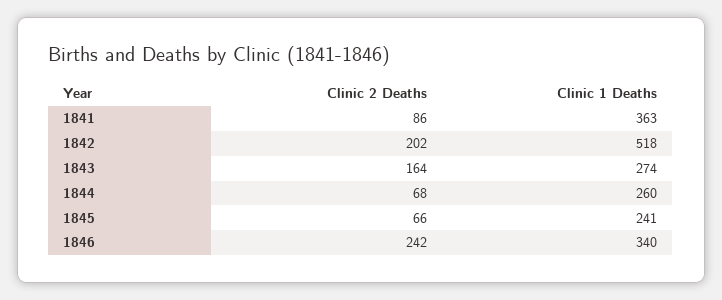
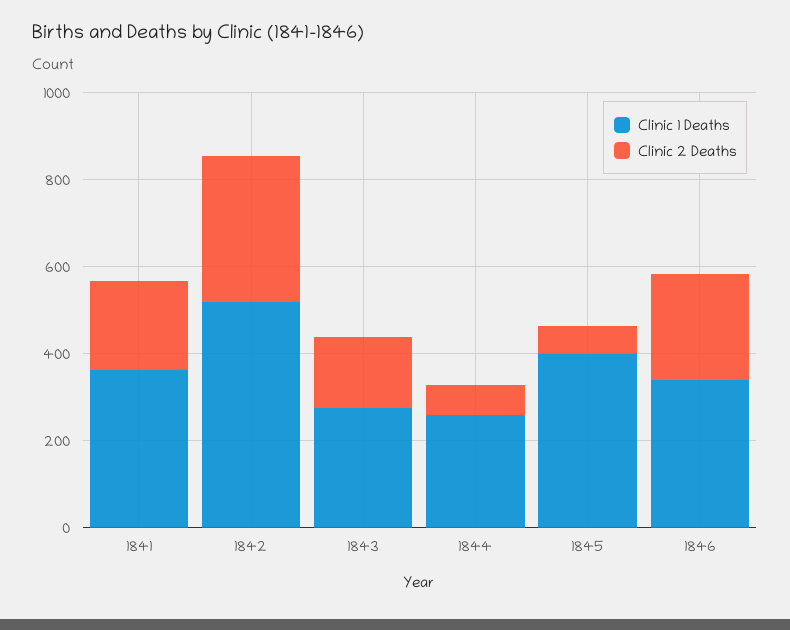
Clinic 2 Deaths, 1841: 86 -> 200
Clinic 2 Deaths, 1842: 202 -> 350
Clinic 1 Deaths, 1845: 241 -> 400

